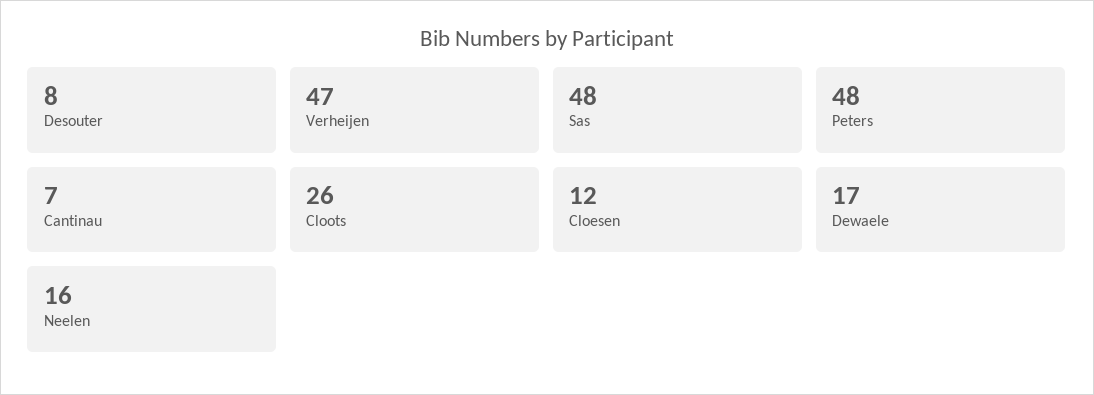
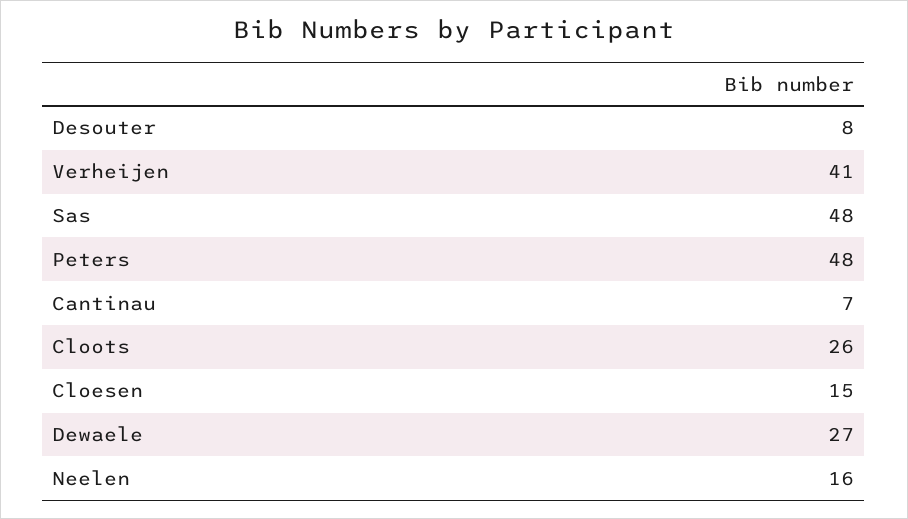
Verheijen: 47 -> 41
Cloesen: 12 -> 15
Dewaele: 17 -> 27

